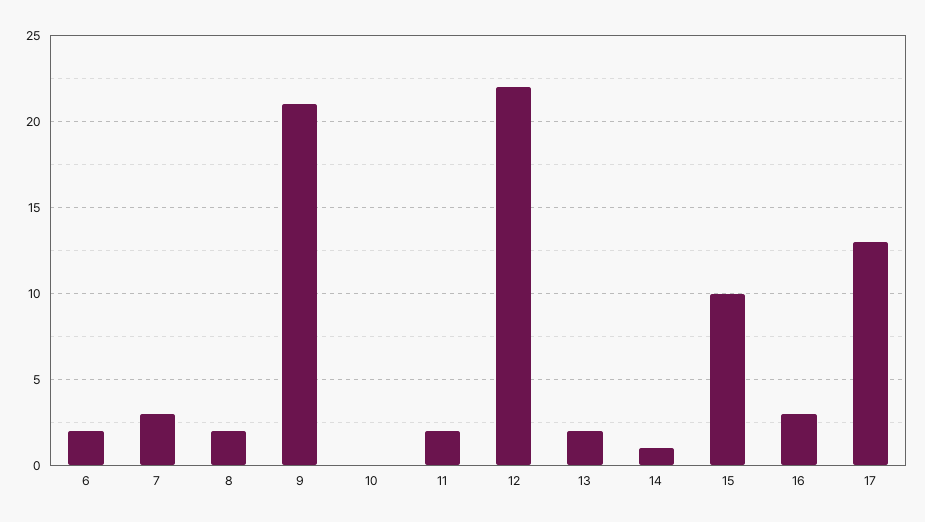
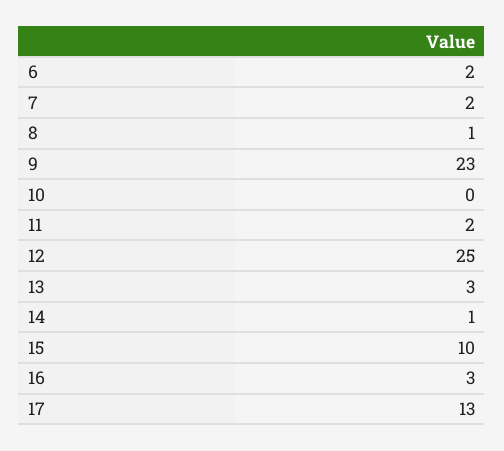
7: 3 -> 2
8: 2 -> 1
9: 21 -> 23
12: 22 -> 25
13: 2 -> 3

